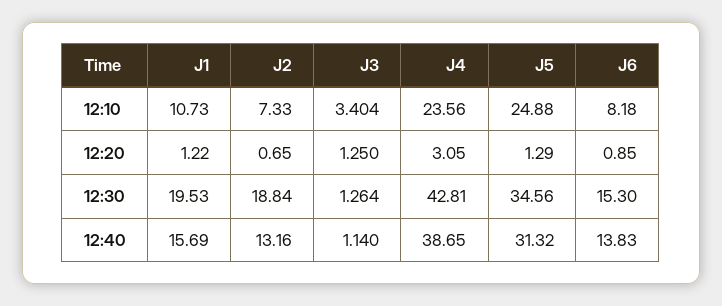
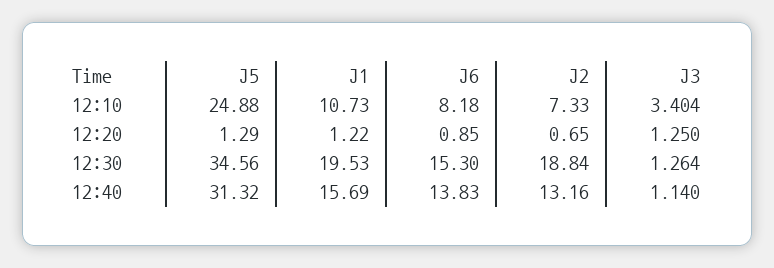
J4, 12:10: 23.56 -> none
J4, 12:20: 3.05 -> none
J4, 12:30: 42.81 -> none
J4, 12:40: 38.65 -> none

